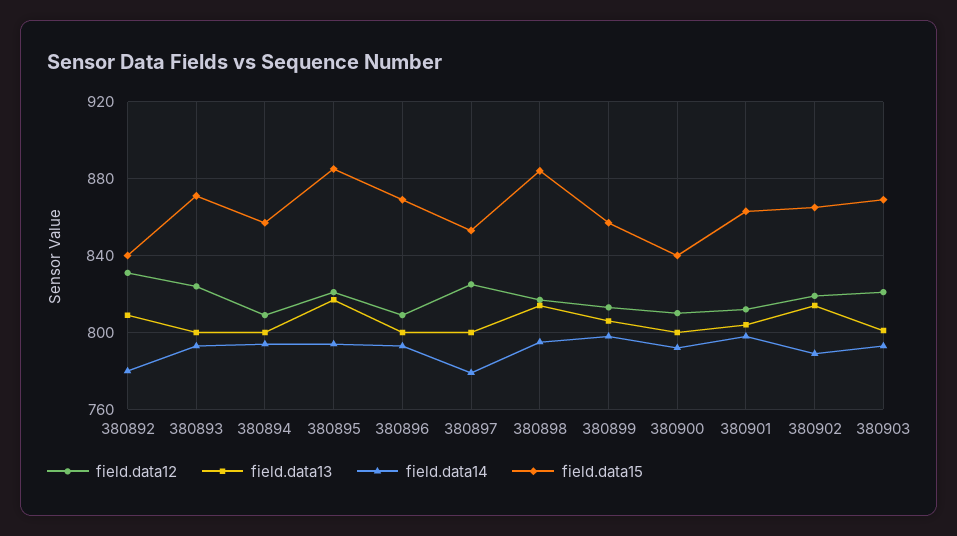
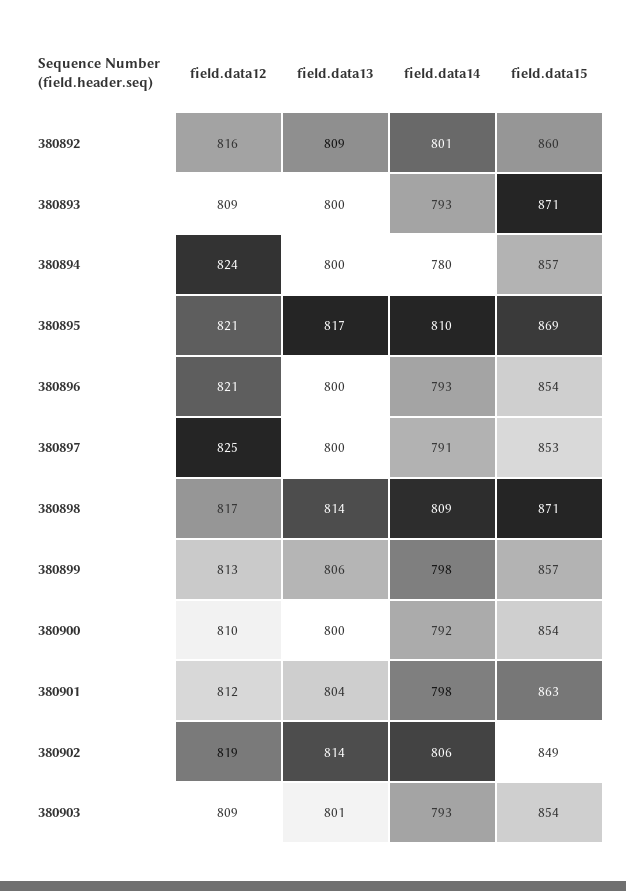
field.data12, 380892: 830 -> 816
field.data14, 380892: 780 -> 801
field.data15, 380892: 840 -> 860
field.data12, 380893: 825 -> 809
field.data12, 380894: 810 -> 824
field.data14, 380894: 795 -> 780
field.data14, 380895: 795 -> 810
field.data15, 380895: 885 -> 869
field.data12, 380896: 810 -> 821
field.data15, 380896: 870 -> 854
field.data14, 380897: 780 -> 791
field.data14, 380898: 795 -> 809
field.data15, 380898: 885 -> 871
field.data15, 380900: 840 -> 854
field.data14, 380902: 790 -> 806
field.data15, 380902: 865 -> 849
field.data12, 380903: 820 -> 809
field.data15, 380903: 870 -> 854

